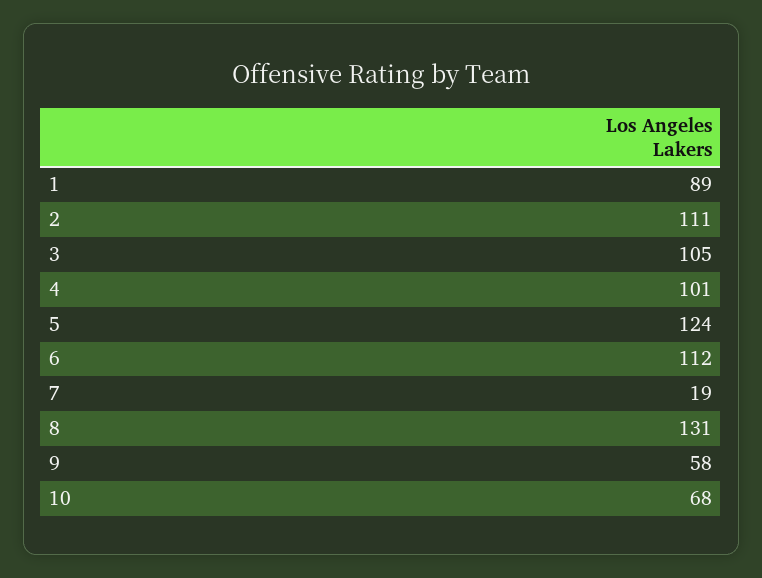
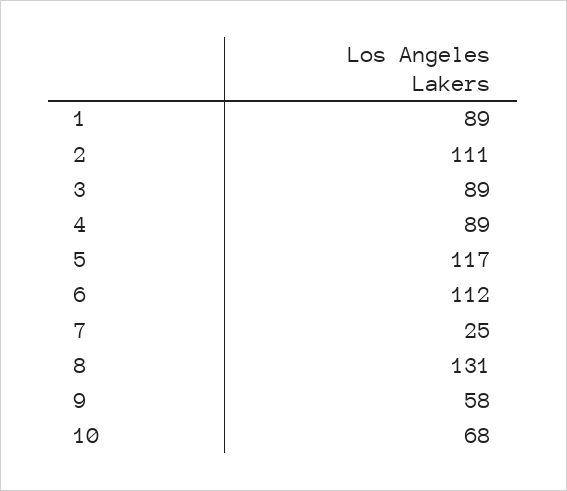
3: 105 -> 89
4: 101 -> 89
5: 124 -> 117
7: 19 -> 25

